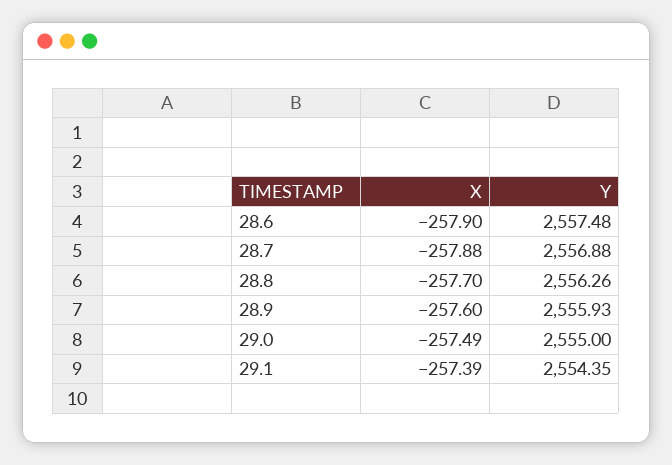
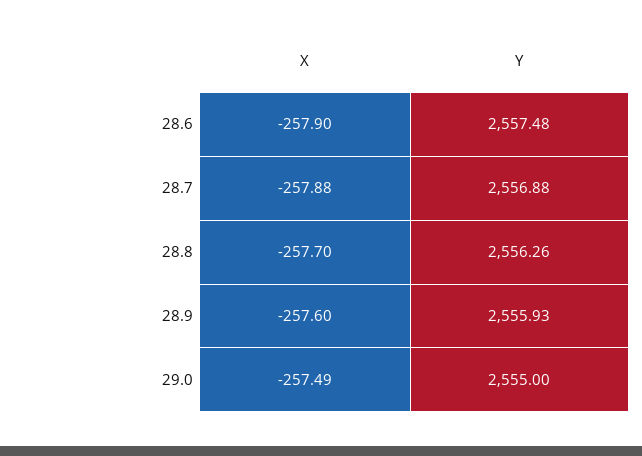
X, 29.1: -257.39 -> none
Y, 29.1: 2554.35 -> none

